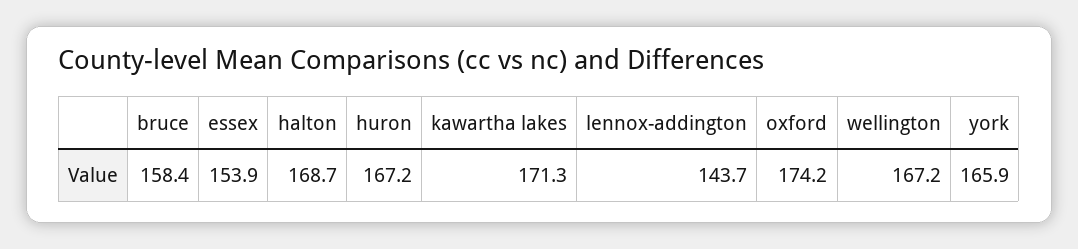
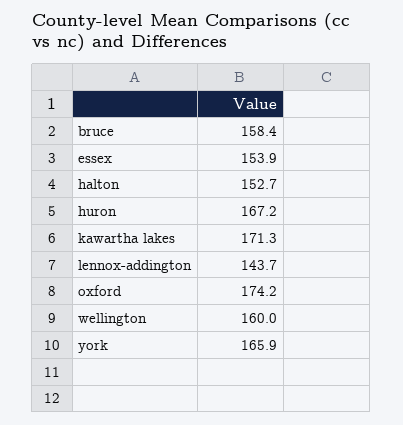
halton: 168.7 -> 152.7
wellington: 167.2 -> 160

